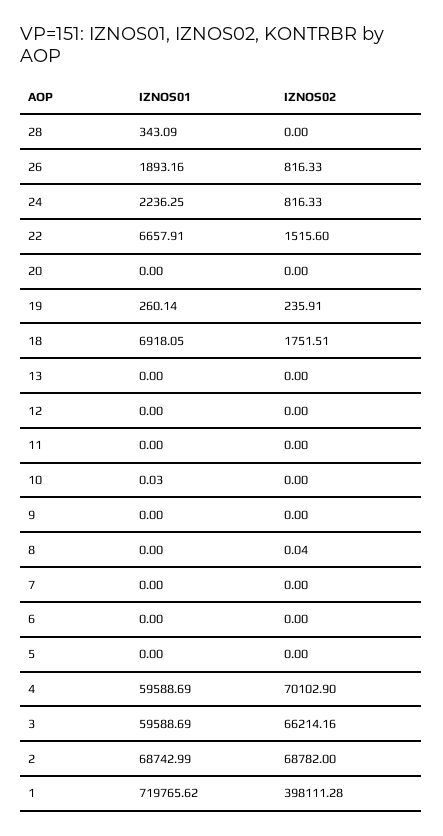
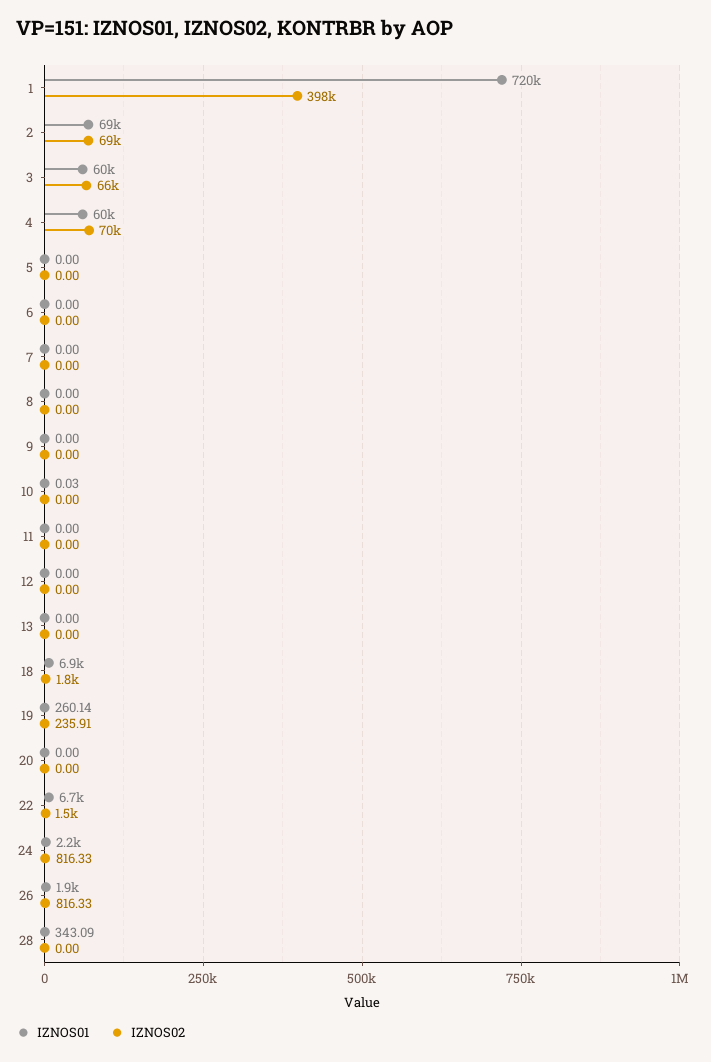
IZNOS02, 8: 0.04 -> 0

